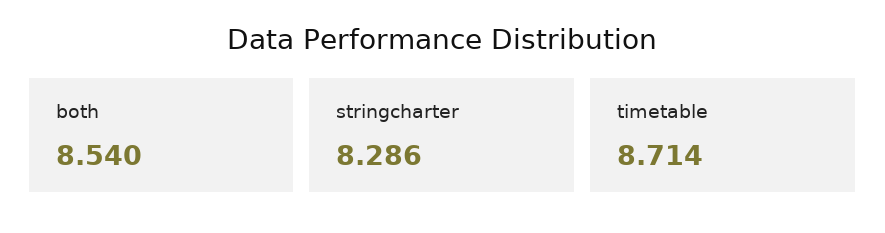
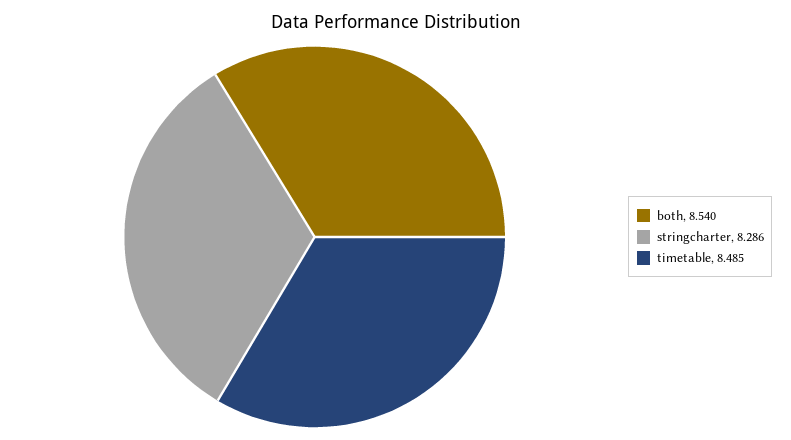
timetable: 8.714 -> 8.485

